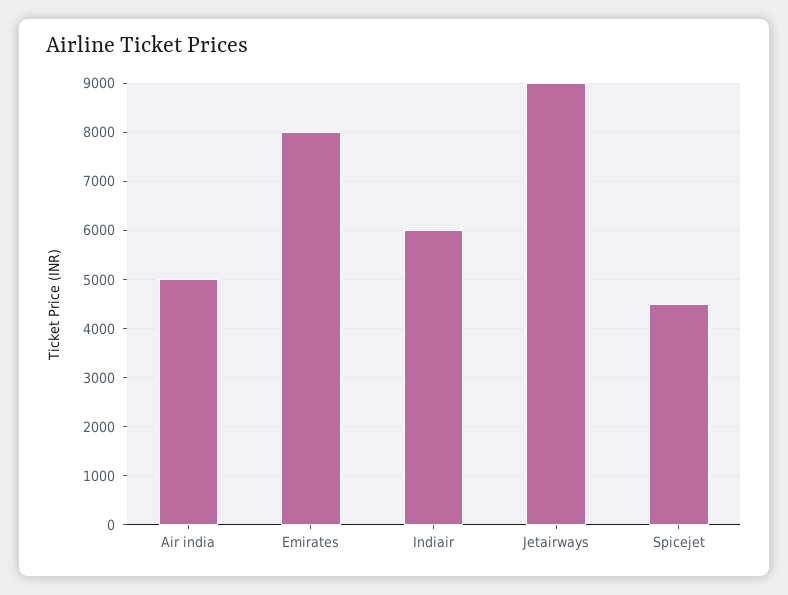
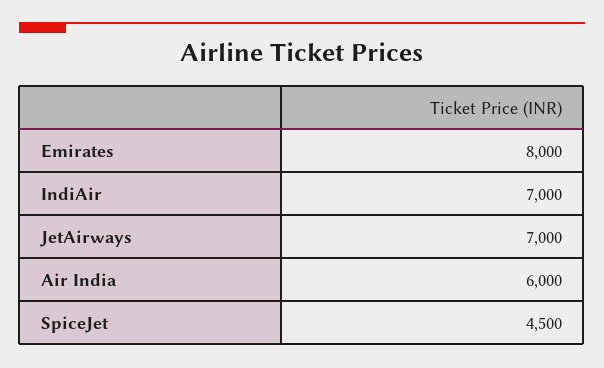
Air india: 5000 -> 6000
Indiair: 6000 -> 7000
Jetairways: 9000 -> 7000

